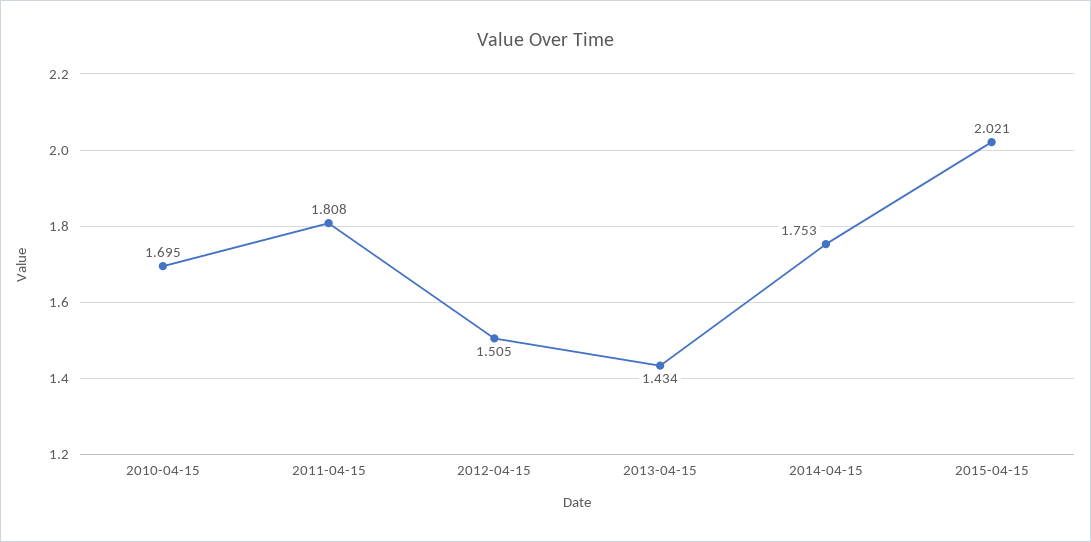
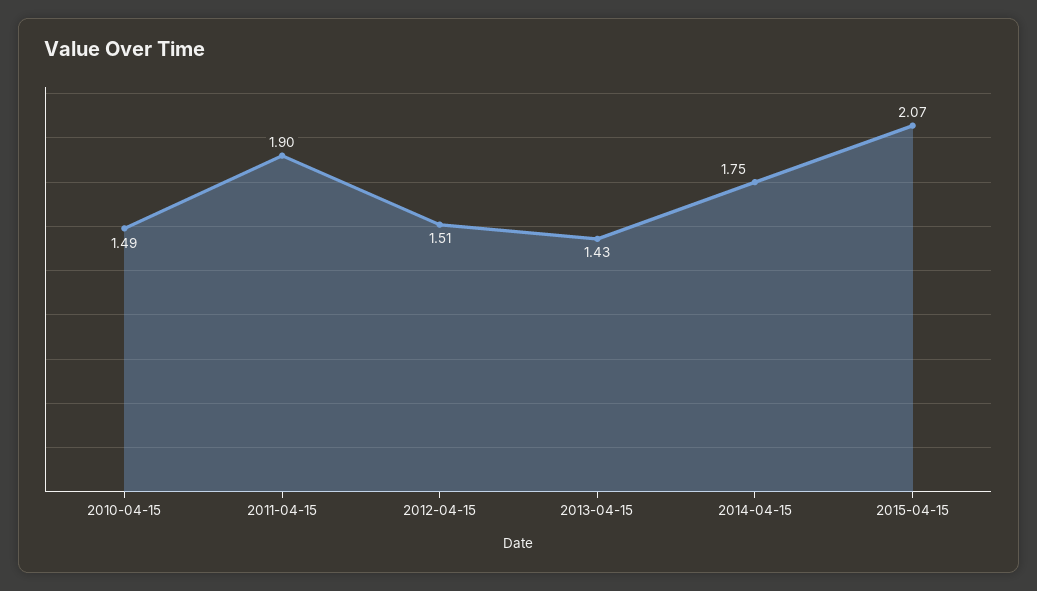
2010-04-15: 1.695 -> 1.49
2011-04-15: 1.808 -> 1.9
2015-04-15: 2.021 -> 2.07

